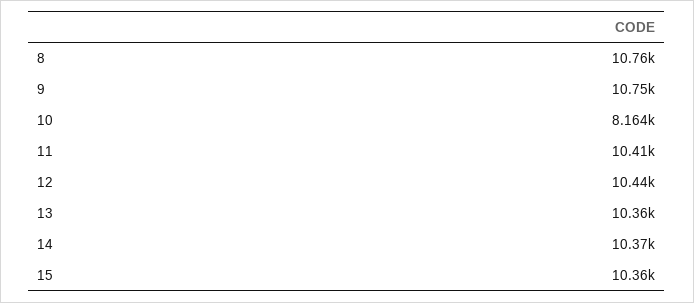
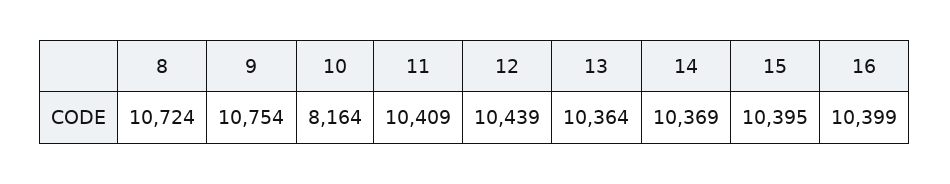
8: 10760 -> 10724
15: 10360 -> 10395
16: none -> 10399

